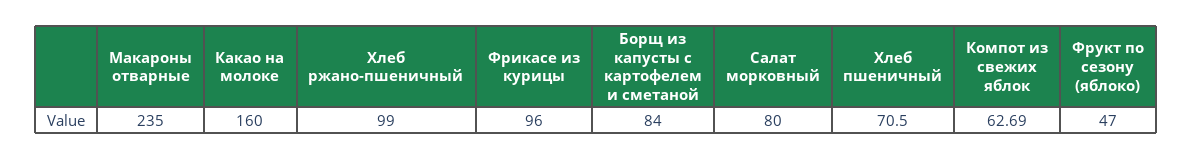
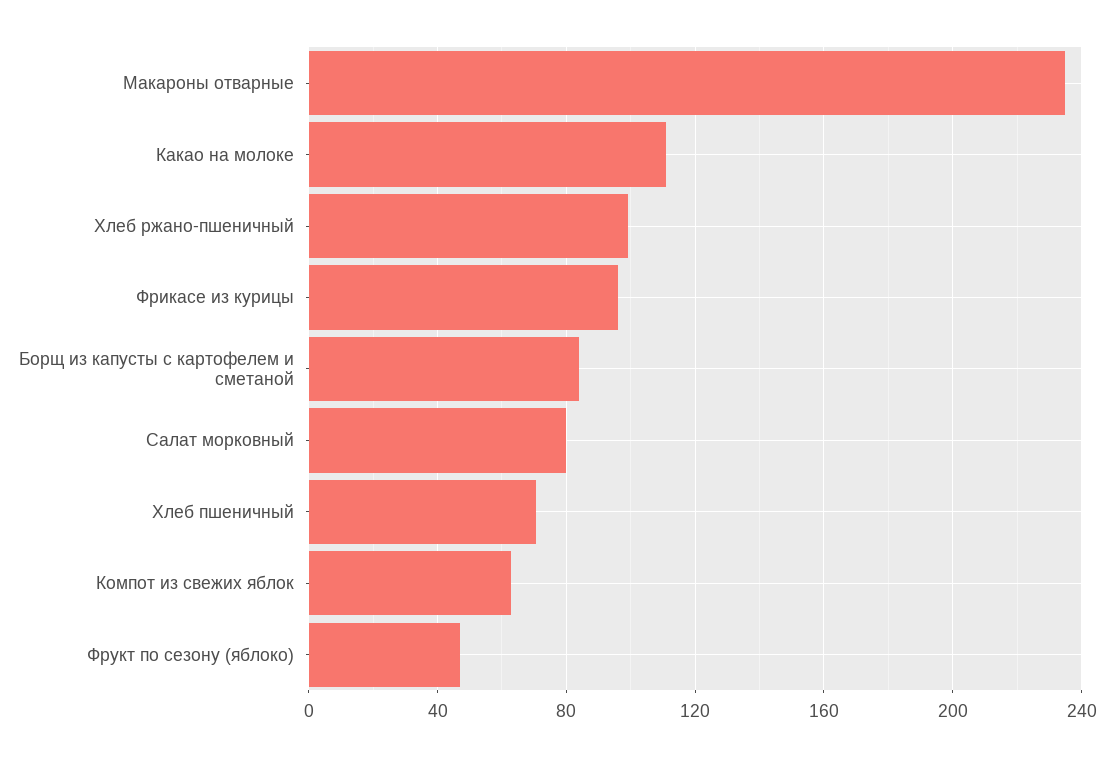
Какао на молоке: 160 -> 110

